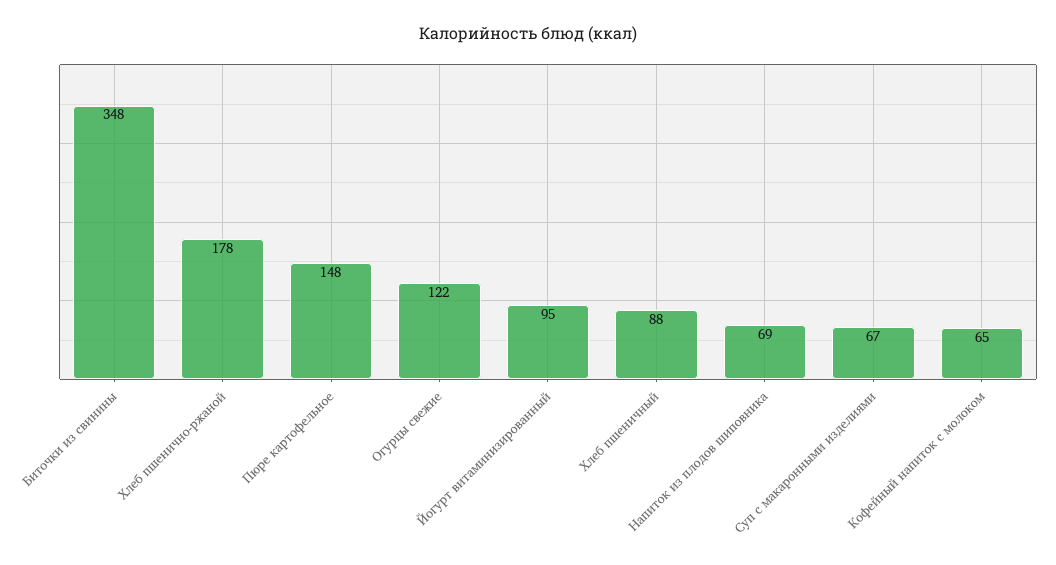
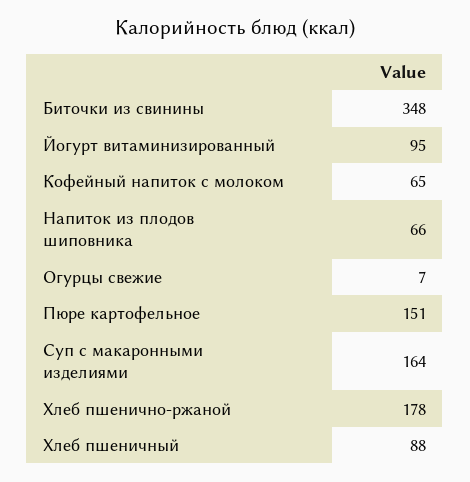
Пюре картофельное: 148 -> 151
Огурцы свежие: 122 -> 7
Напиток из плодов шиповника: 69 -> 66
Суп с макаронными изделиями: 67 -> 164

